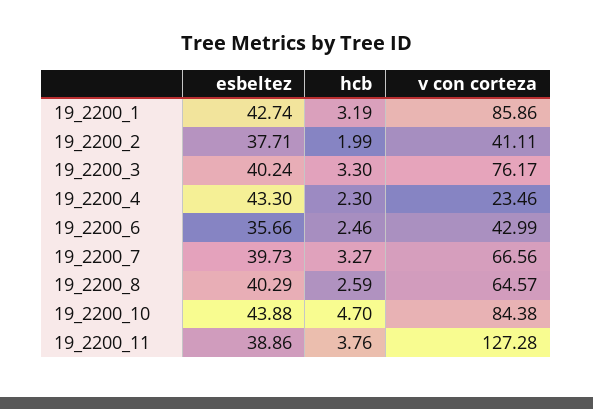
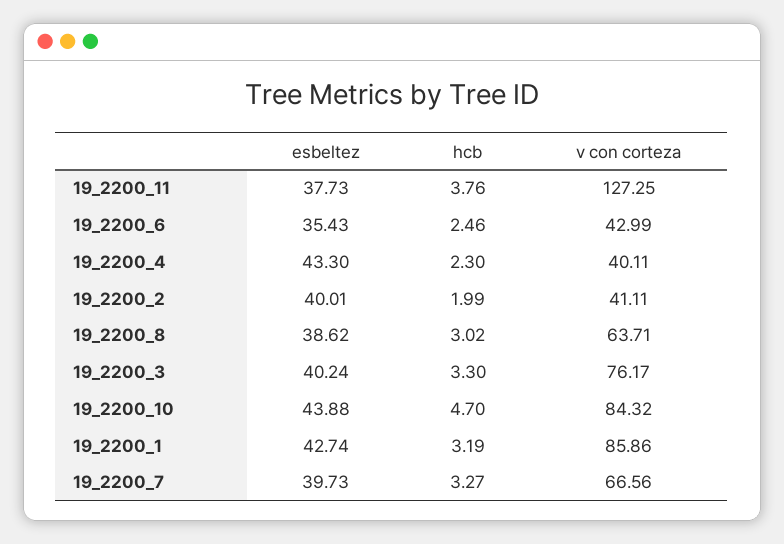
esbeltez, 19_2200_2: 37.71 -> 40.01
v con corteza, 19_2200_4: 23.46 -> 40.11
esbeltez, 19_2200_6: 35.66 -> 35.43
esbeltez, 19_2200_8: 40.29 -> 38.62
hcb, 19_2200_8: 2.59 -> 3.02
v con corteza, 19_2200_8: 64.57 -> 63.71
v con corteza, 19_2200_10: 84.38 -> 84.32
esbeltez, 19_2200_11: 38.86 -> 37.73
v con corteza, 19_2200_11: 127.28 -> 127.25

